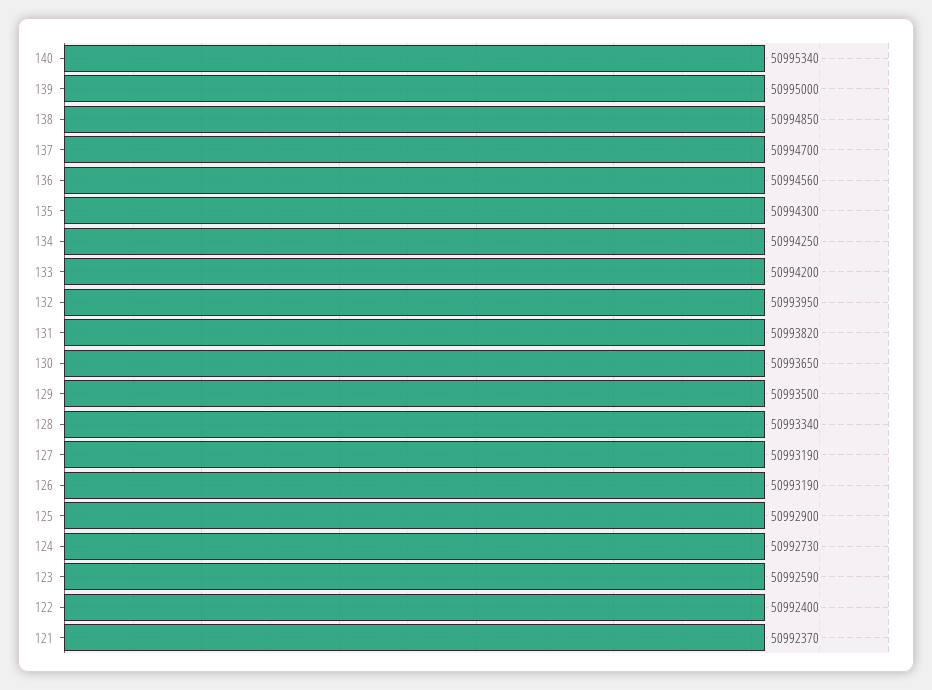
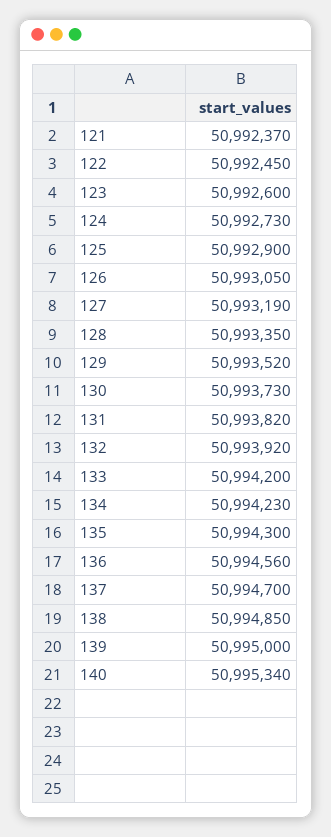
134: 50994250 -> 50994230
132: 50993950 -> 50993920
130: 50993650 -> 50993730
129: 50993500 -> 50993520
128: 50993340 -> 50993350
126: 50993190 -> 50993050
123: 50992590 -> 50992600
122: 50992400 -> 50992450

